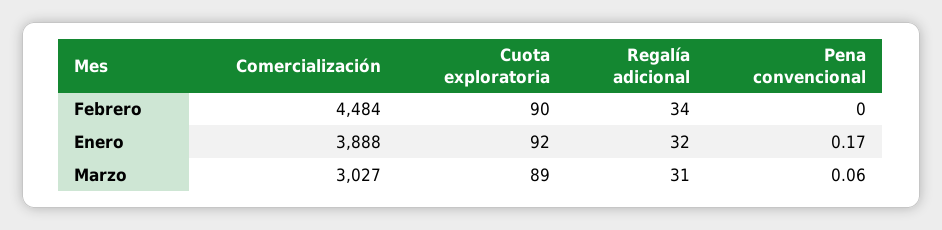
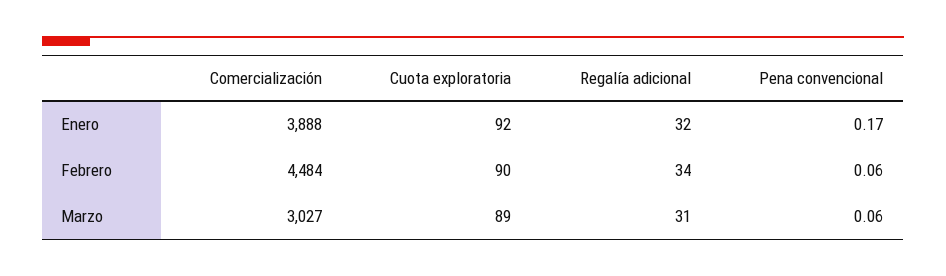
Pena convencional, Febrero: 0 -> 0.06

